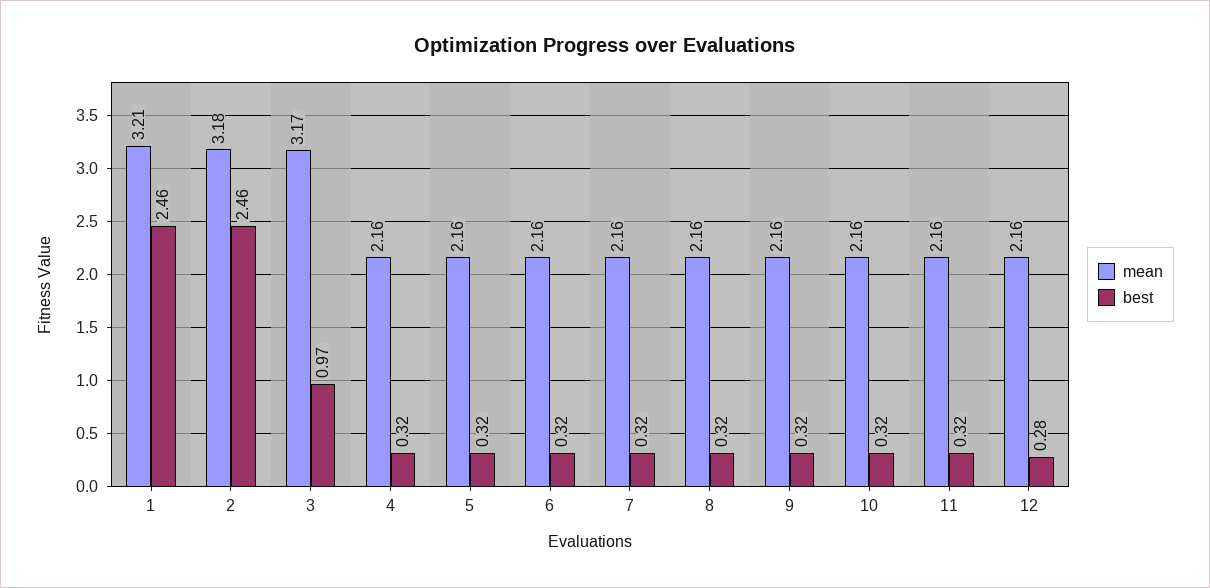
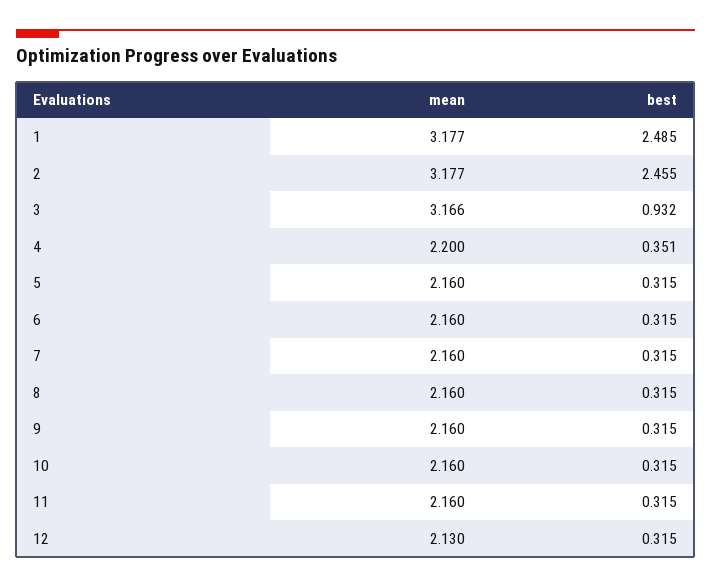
mean, 1: 3.21 -> 3.177
best, 1: 2.46 -> 2.485
best, 3: 0.97 -> 0.932
mean, 4: 2.16 -> 2.2
best, 4: 0.32 -> 0.351
mean, 12: 2.16 -> 2.13
best, 12: 0.28 -> 0.315

